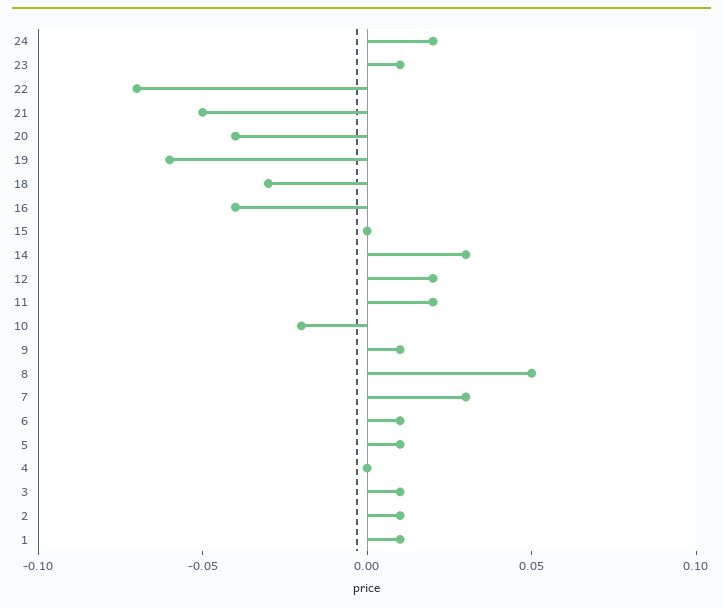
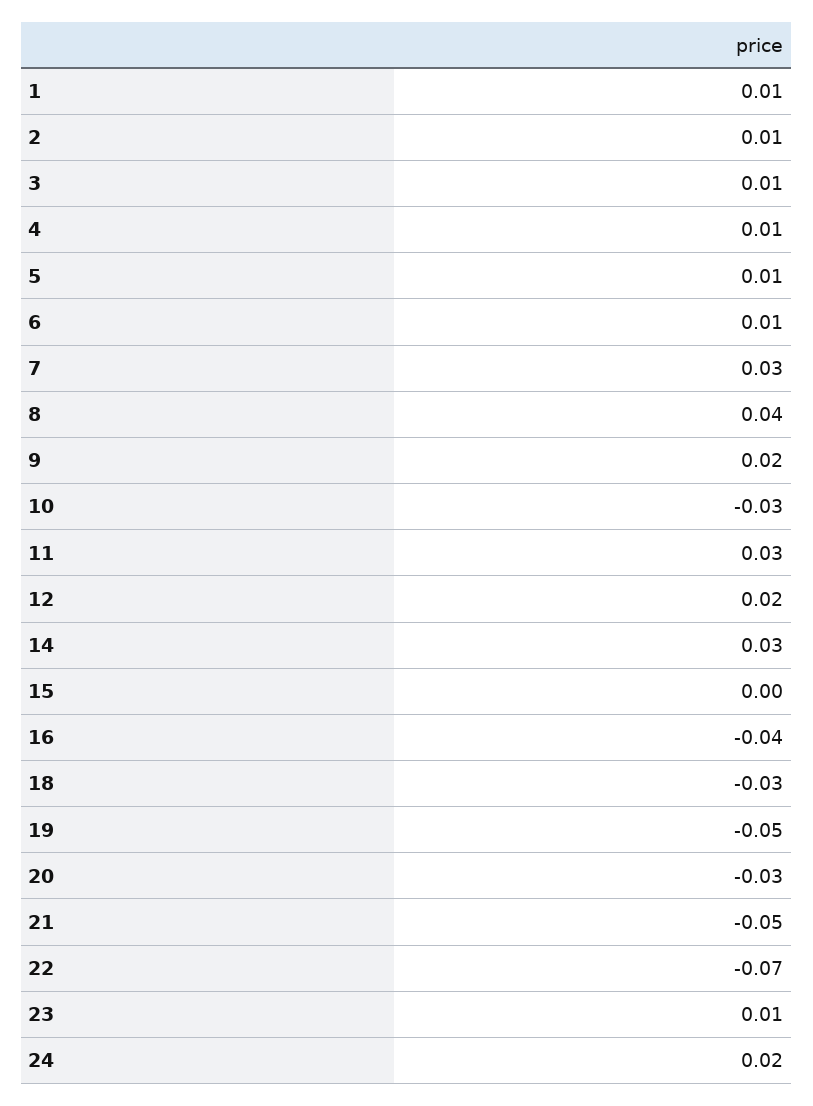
20: -0.04 -> -0.03
19: -0.06 -> -0.05
11: 0.02 -> 0.03
10: -0.02 -> -0.03
9: 0.01 -> 0.02
8: 0.05 -> 0.04
4: 0 -> 0.01

